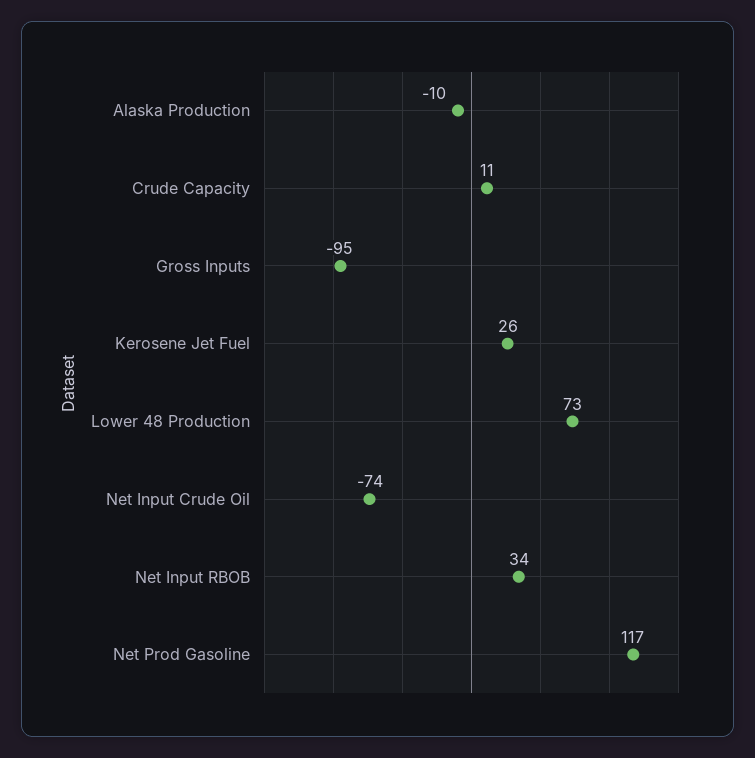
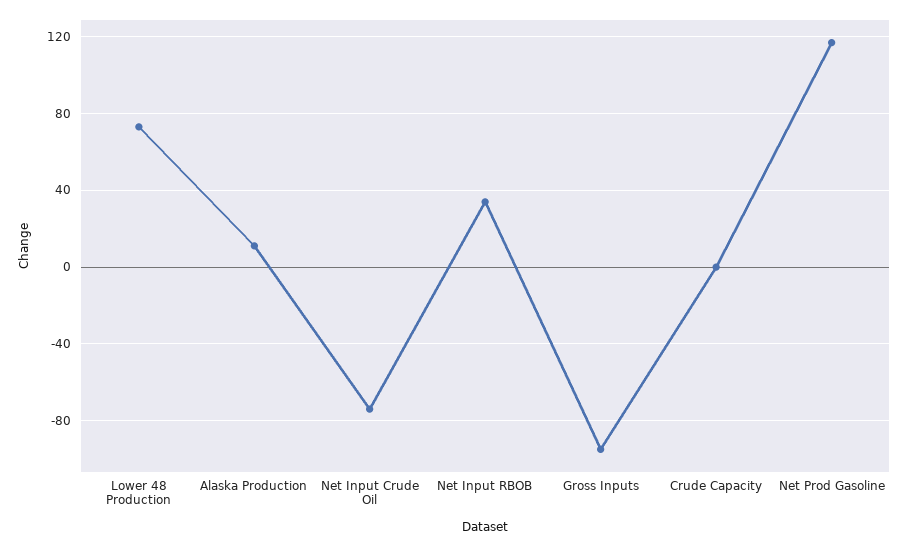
Alaska Production: -10 -> 10
Crude Capacity: 11 -> 0
Kerosene Jet Fuel: 26 -> none

